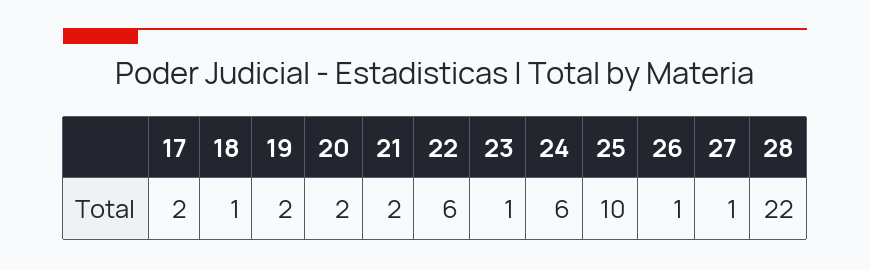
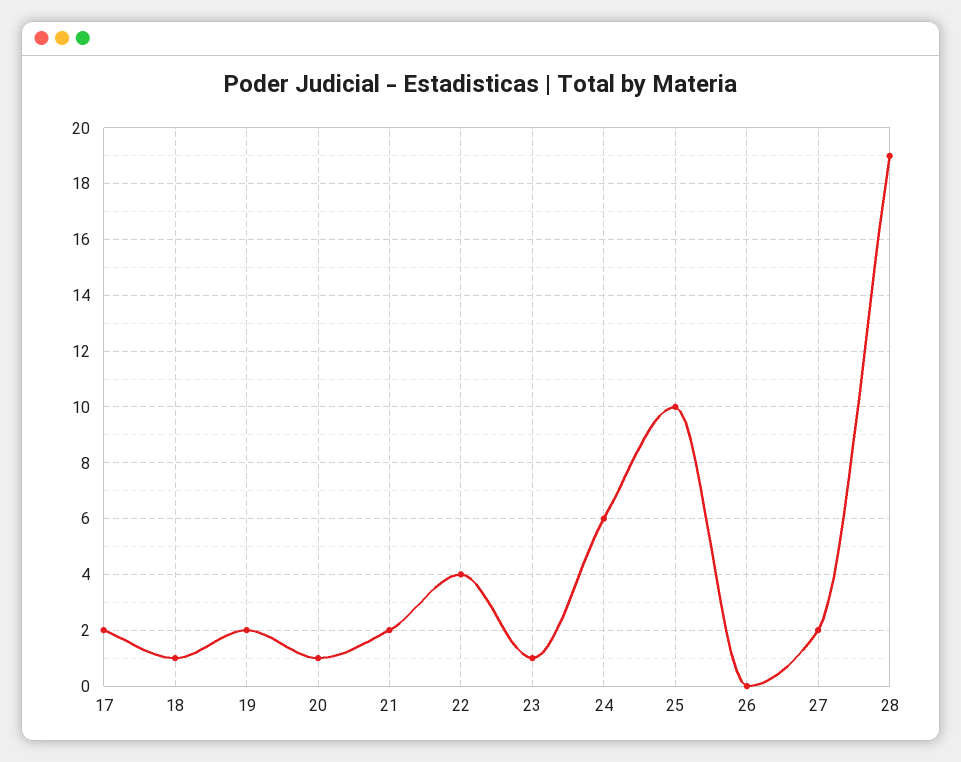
20: 2 -> 1
22: 6 -> 4
26: 1 -> 0
27: 1 -> 2
28: 22 -> 19

